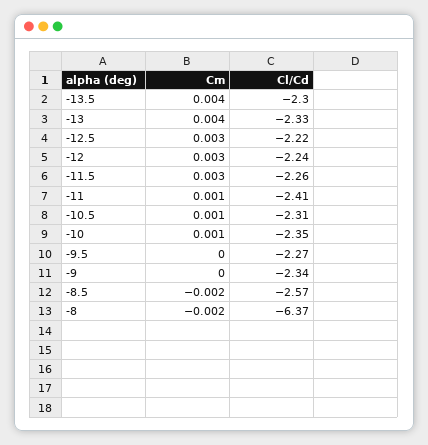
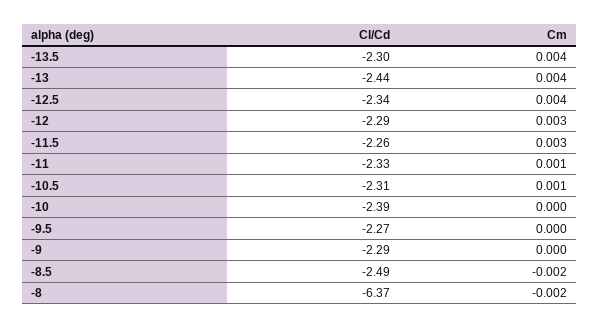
Cl/Cd, -13: -2.33 -> -2.44
Cm, -12.5: 0.003 -> 0.004
Cl/Cd, -12.5: -2.22 -> -2.34
Cl/Cd, -12: -2.24 -> -2.29
Cl/Cd, -11: -2.41 -> -2.33
Cm, -10: 0.001 -> 0
Cl/Cd, -10: -2.35 -> -2.39
Cl/Cd, -9: -2.34 -> -2.29
Cl/Cd, -8.5: -2.57 -> -2.49

